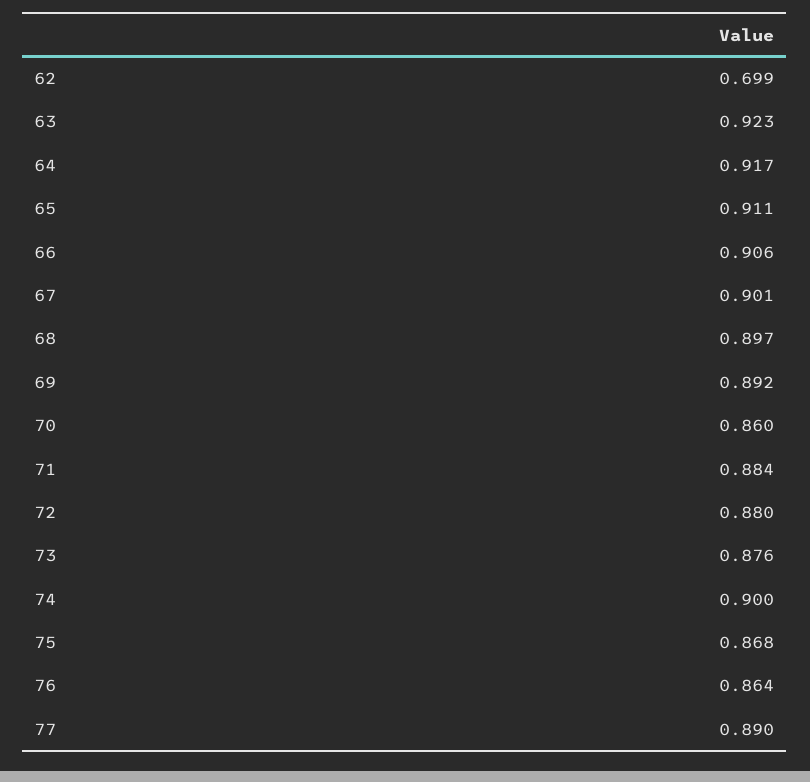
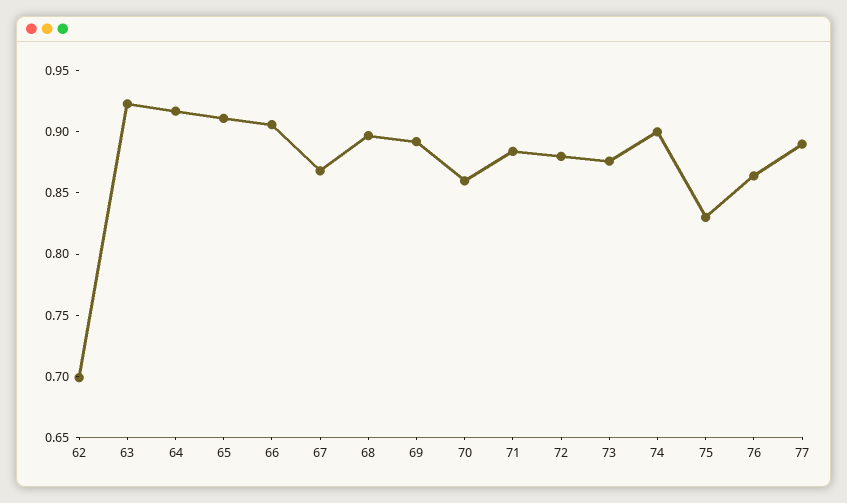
67: 0.901 -> 0.87
75: 0.868 -> 0.83

